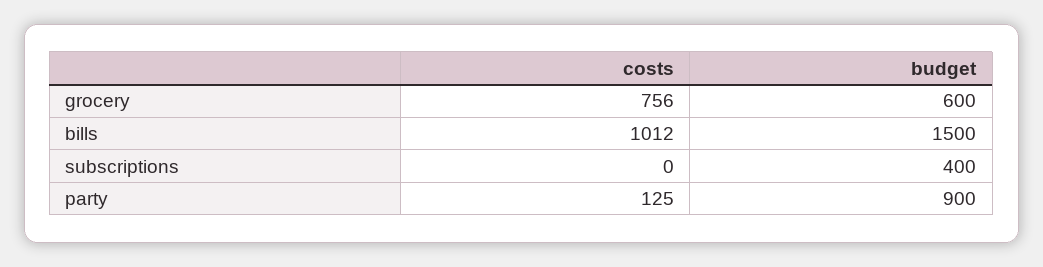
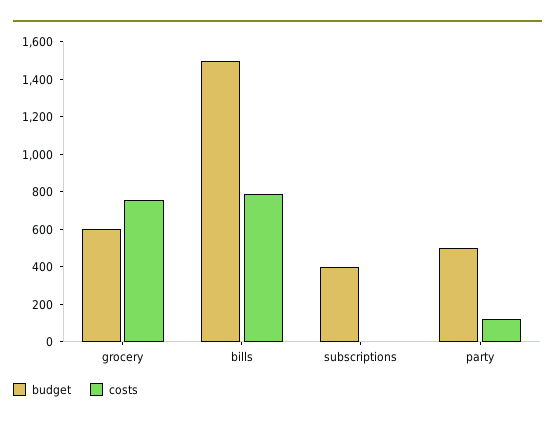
costs, bills: 1012 -> 800
budget, party: 900 -> 500

